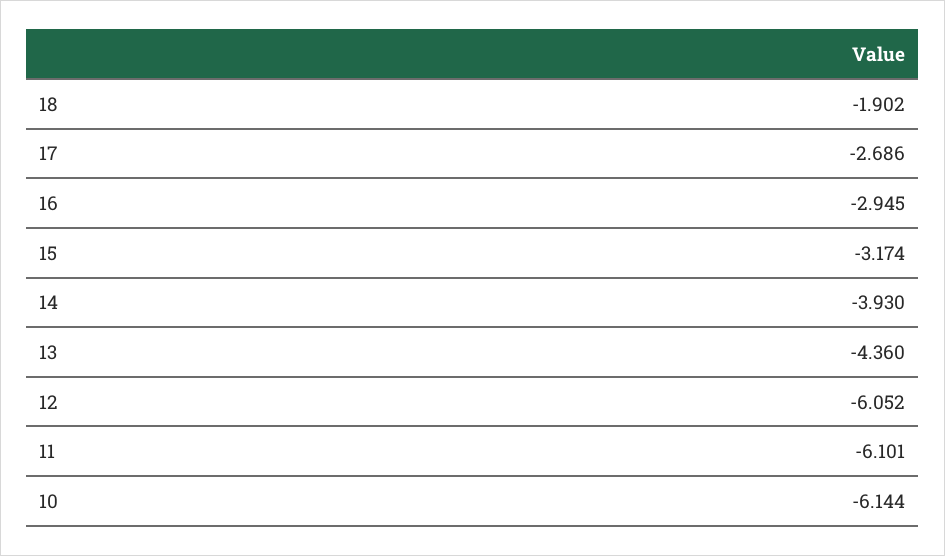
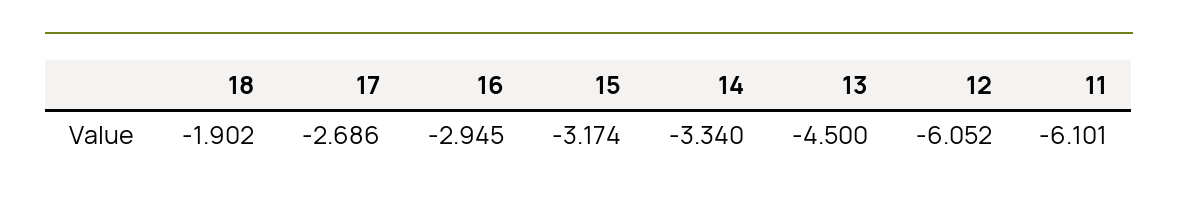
14: -3.93 -> -3.34
13: -4.36 -> -4.5
10: -6.144 -> none

